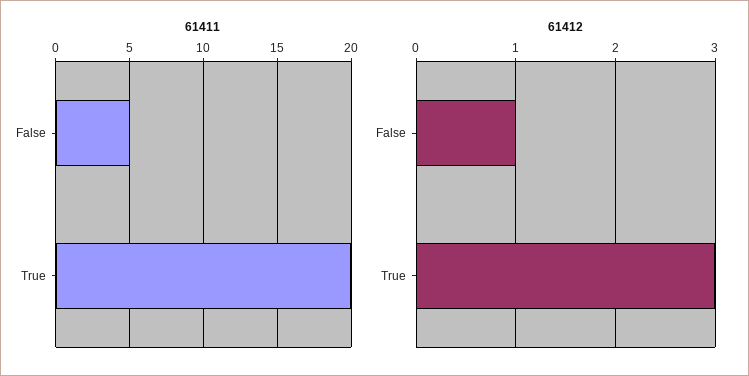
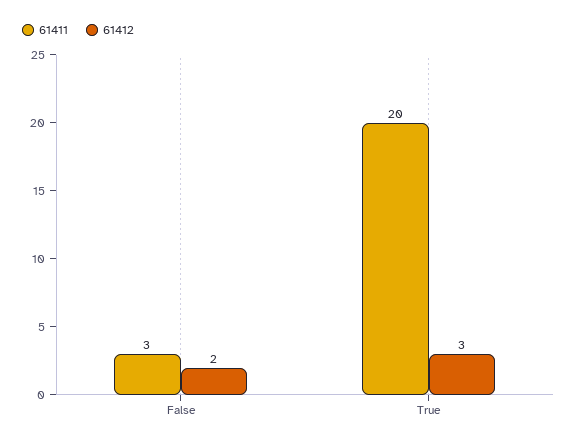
61411, False: 5 -> 3
61412, False: 1 -> 2

